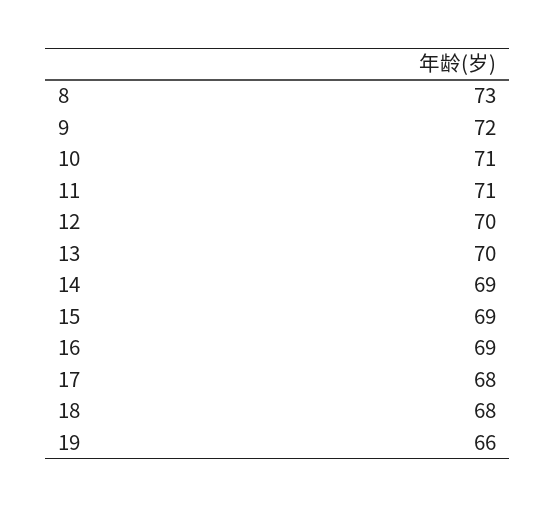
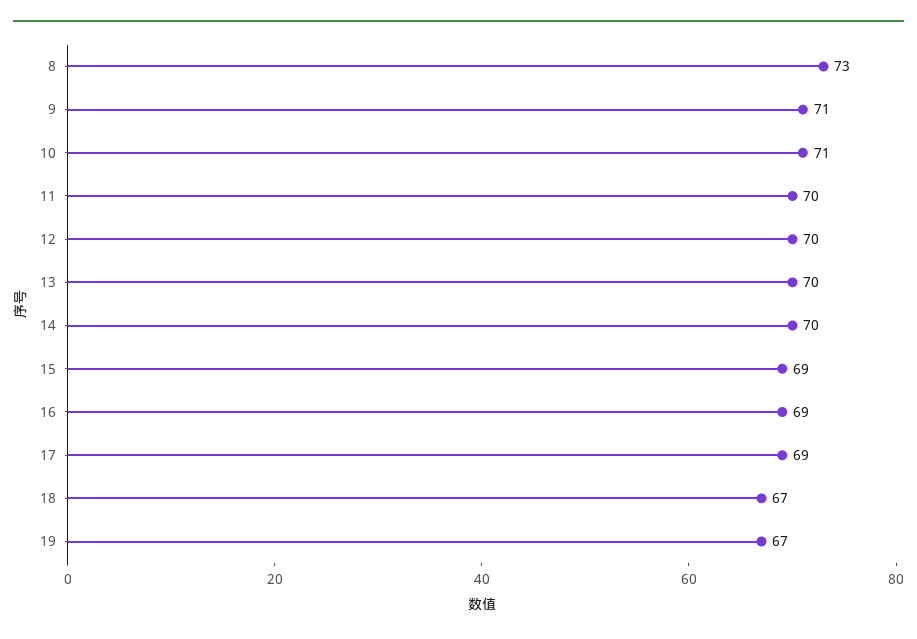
9: 72 -> 71
11: 71 -> 70
14: 69 -> 70
17: 68 -> 69
18: 68 -> 67
19: 66 -> 67

